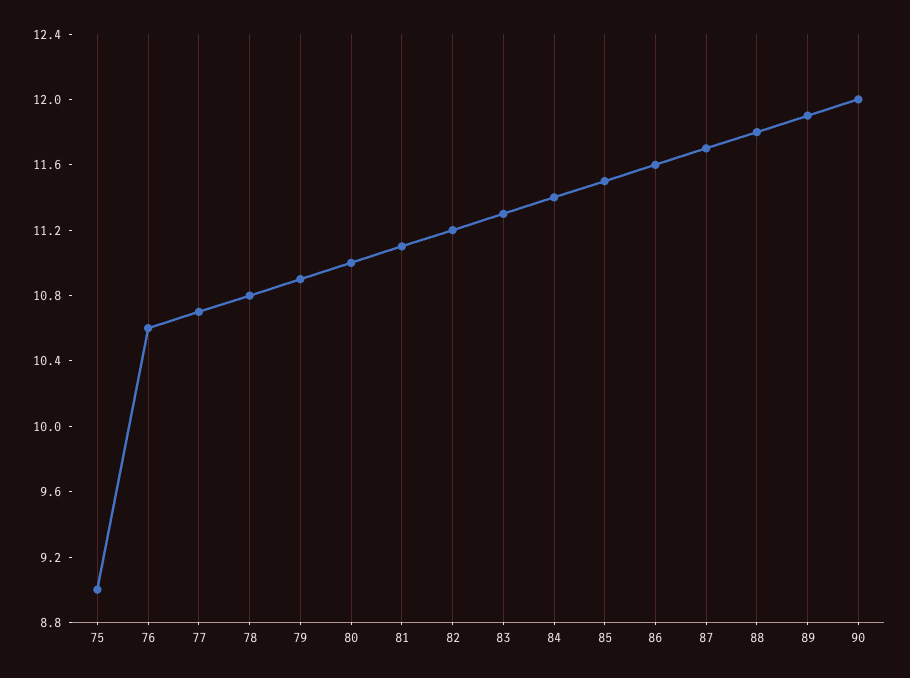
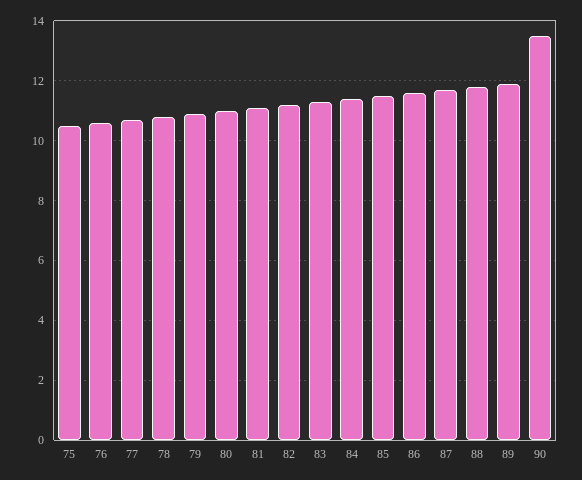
75: 9 -> 10.5
90: 12 -> 13.5

